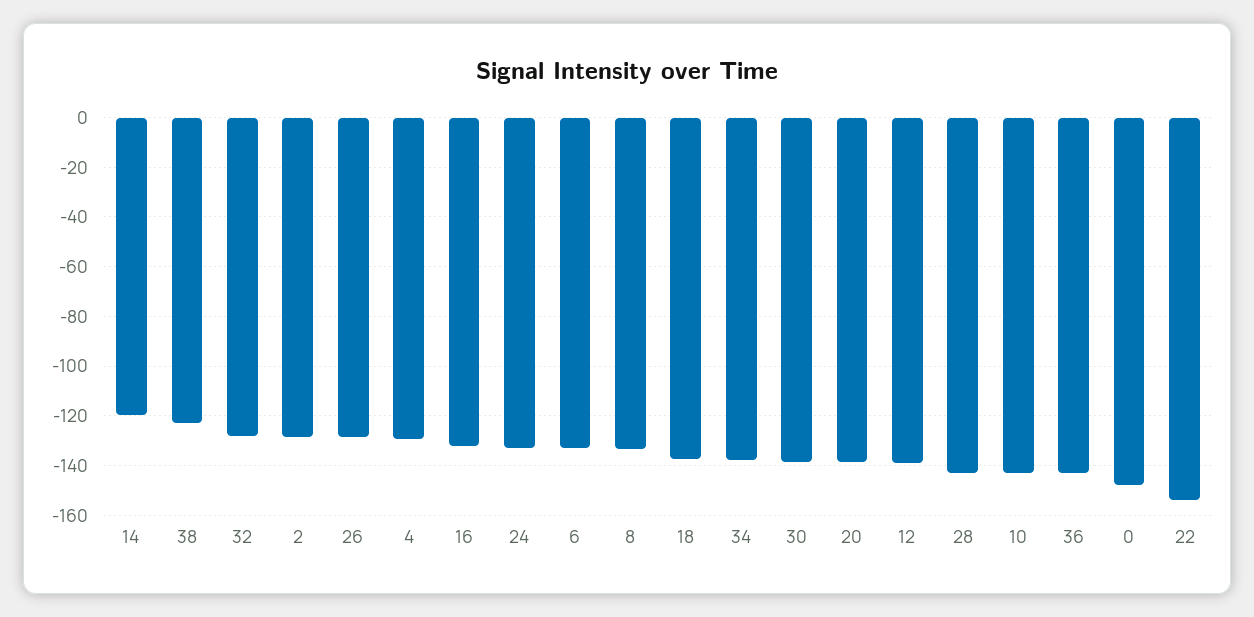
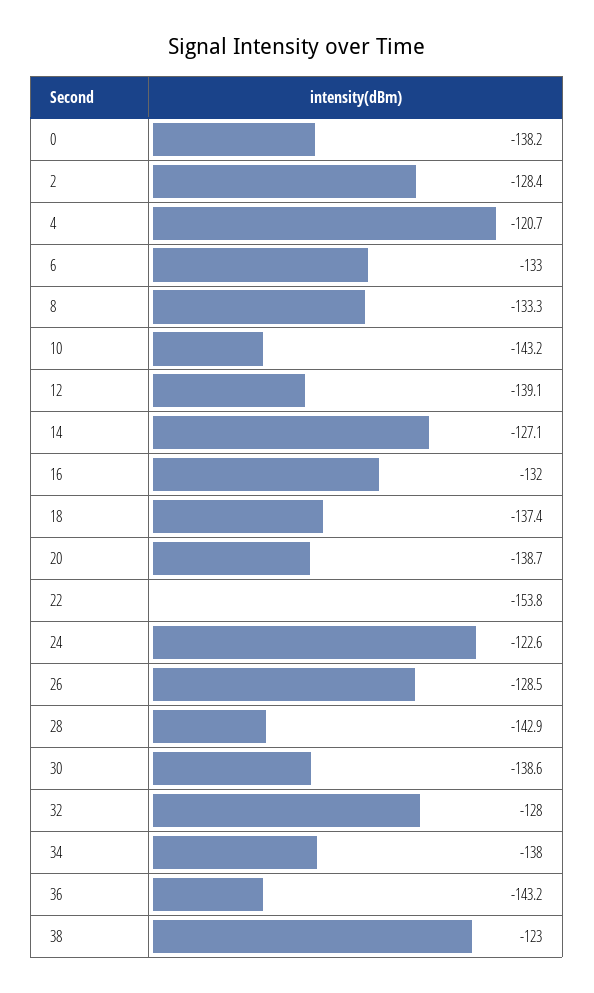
14: -120 -> -127.1
4: -130 -> -120.7
24: -132.5 -> -122.6
0: -147.5 -> -138.2

